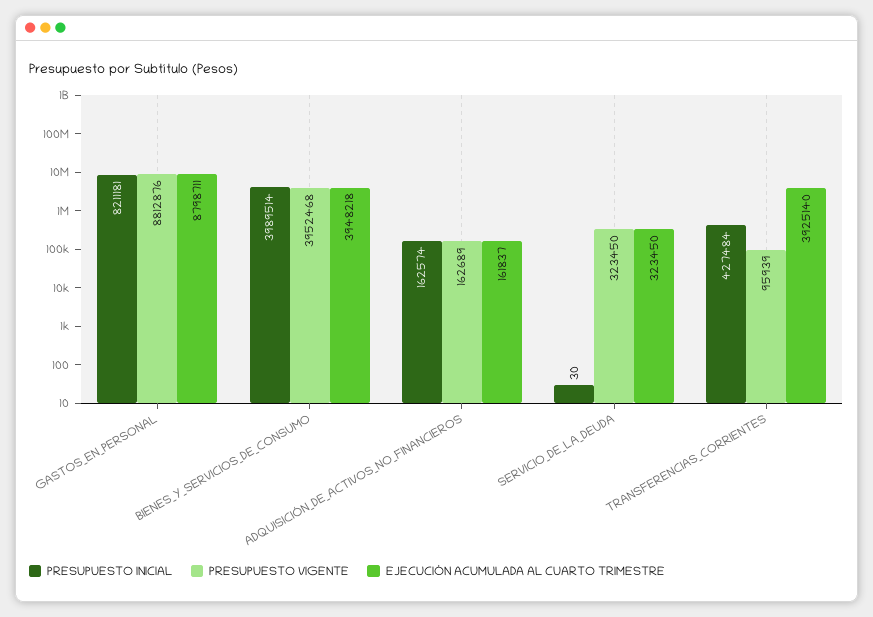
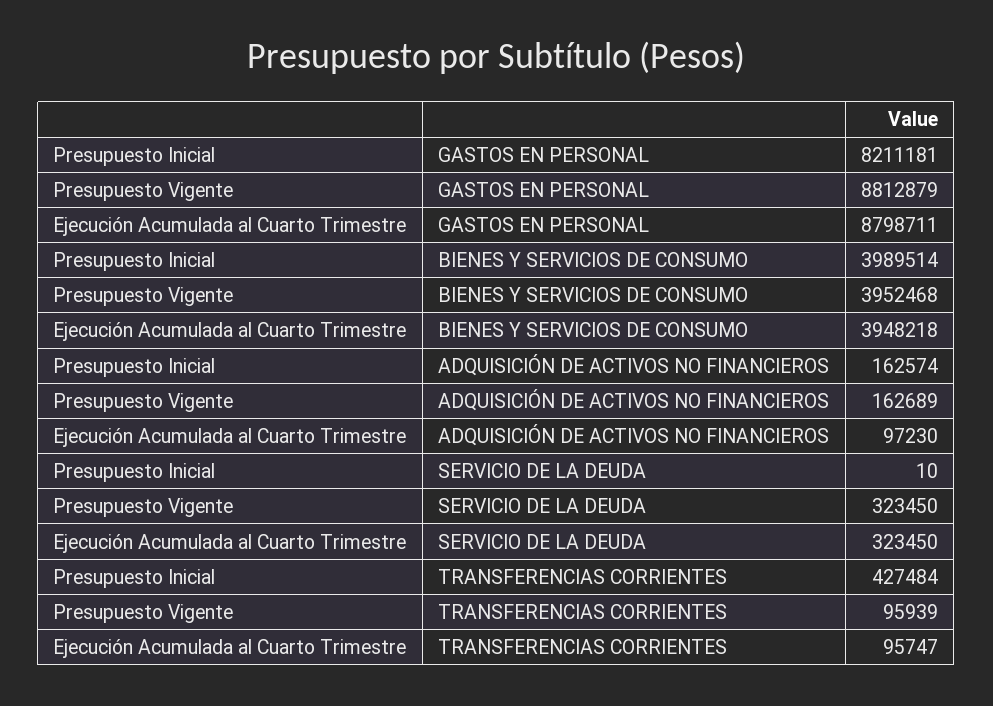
PRESUPUESTO VIGENTE, GASTOS_EN_PERSONAL: 8812876 -> 8812879
EJECUCIÓN ACUMULADA AL CUARTO TRIMESTRE, ADQUISICIÓN_DE_ACTIVOS_NO_FINANCIEROS: 161837 -> 97230
PRESUPUESTO INICIAL, SERVICIO_DE_LA_DEUDA: 30 -> 10
EJECUCIÓN ACUMULADA AL CUARTO TRIMESTRE, TRANSFERENCIAS_CORRIENTES: 3925140 -> 95747

